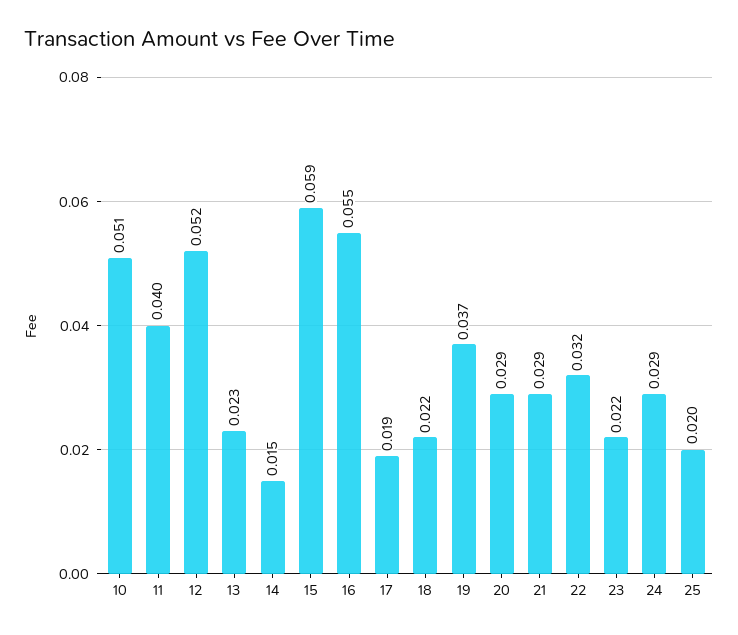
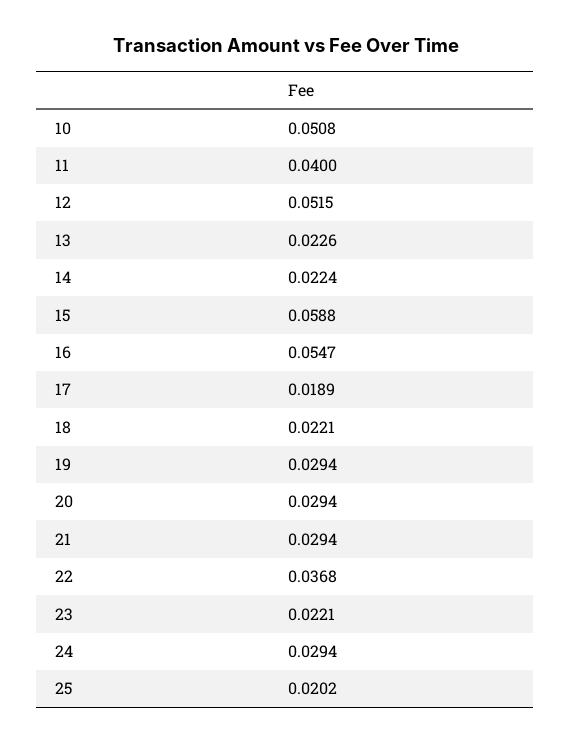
14: 0.015 -> 0.0224
19: 0.037 -> 0.0294
22: 0.032 -> 0.0368

